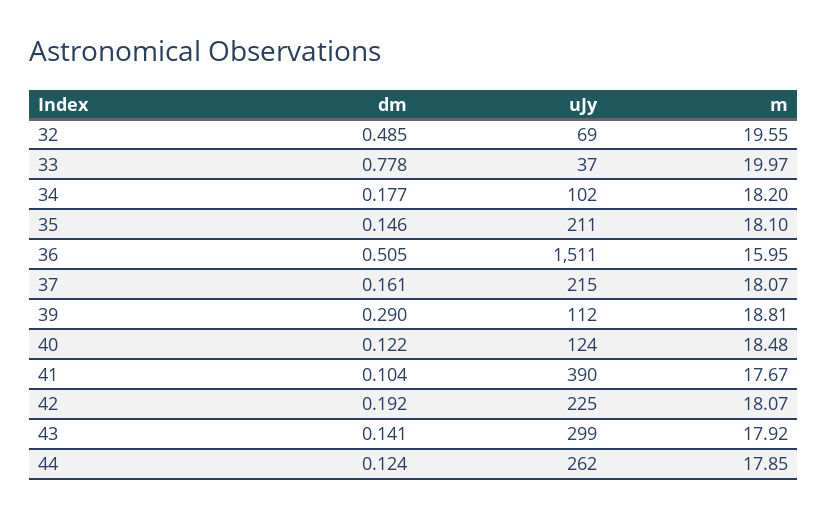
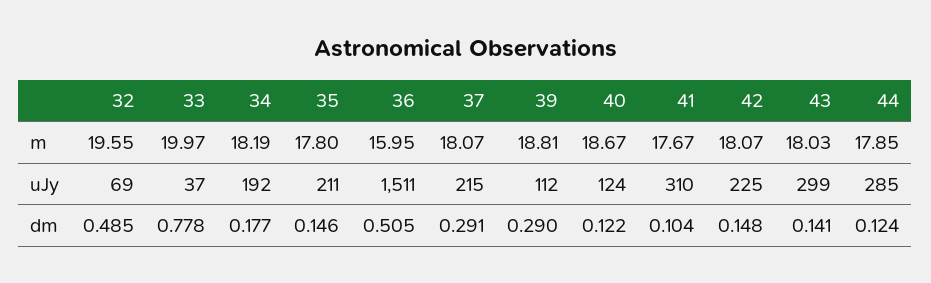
uJy, 34: 102 -> 192
m, 34: 18.2 -> 18.19
m, 35: 18.1 -> 17.8
dm, 37: 0.161 -> 0.291
m, 40: 18.48 -> 18.67
uJy, 41: 390 -> 310
dm, 42: 0.192 -> 0.148
m, 43: 17.92 -> 18.03
uJy, 44: 262 -> 285

